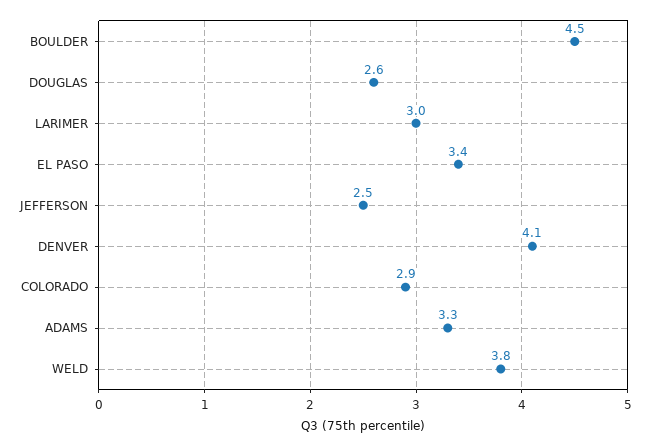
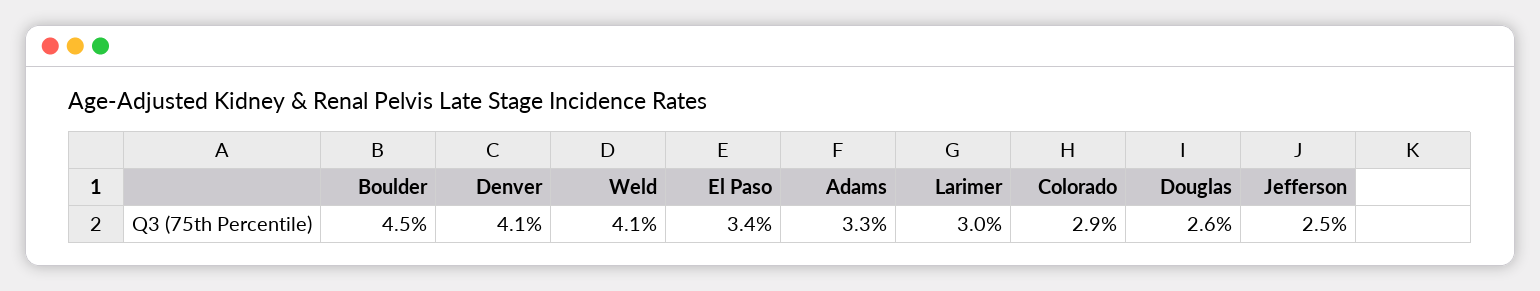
WELD: 3.8 -> 4.1

